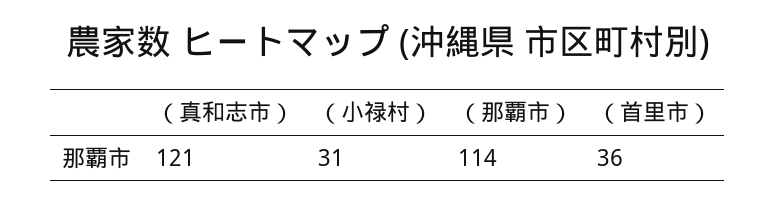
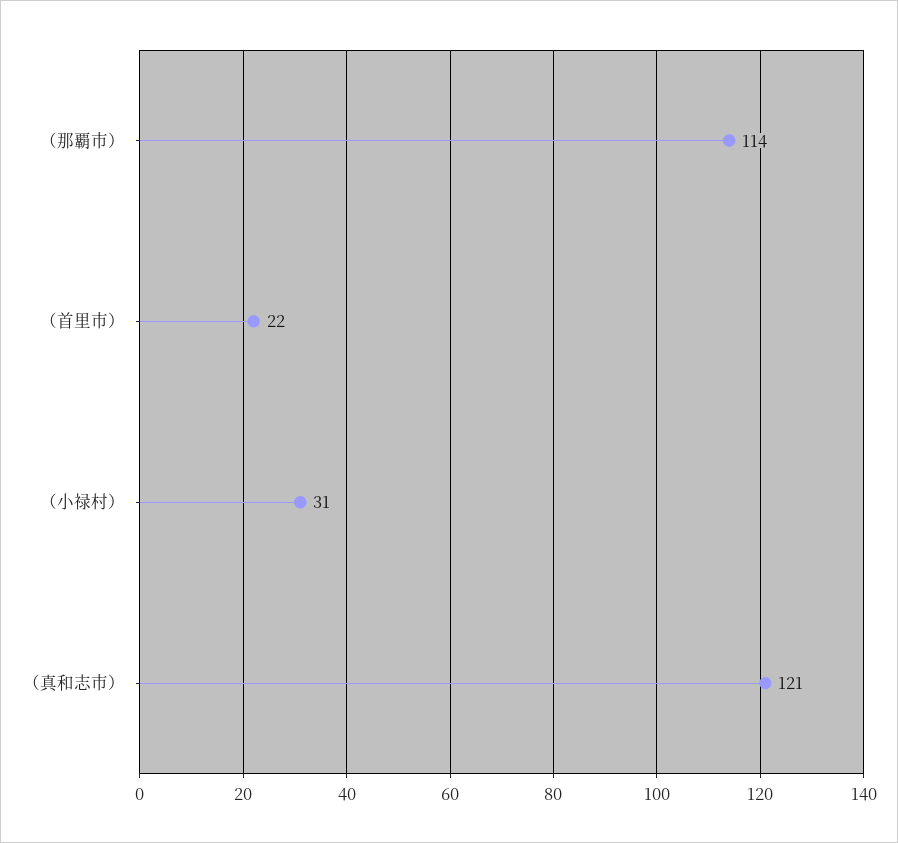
（首里市）: 36 -> 22

